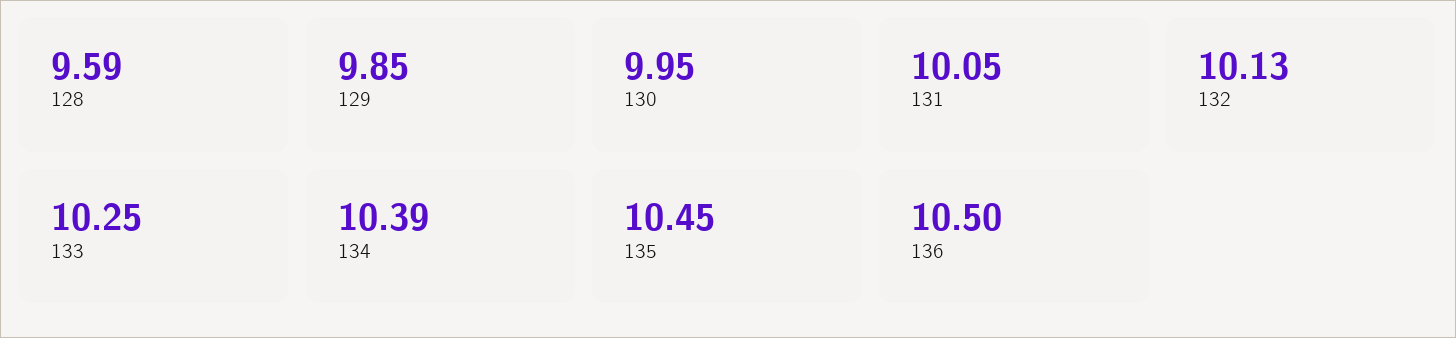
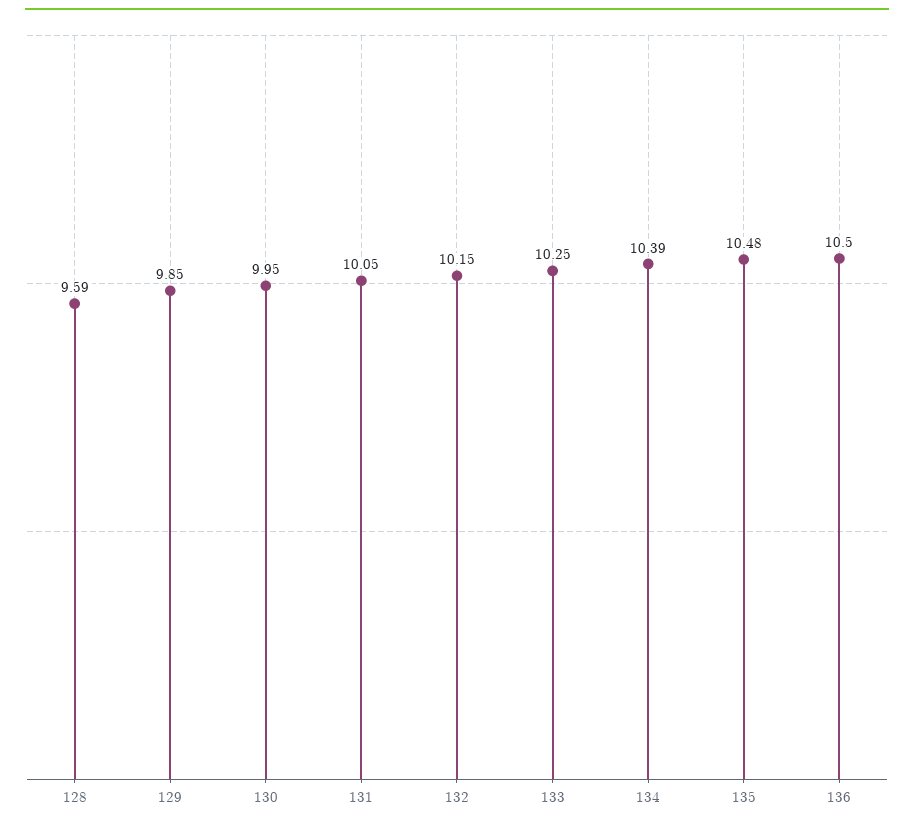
132: 10.13 -> 10.15
135: 10.45 -> 10.48

